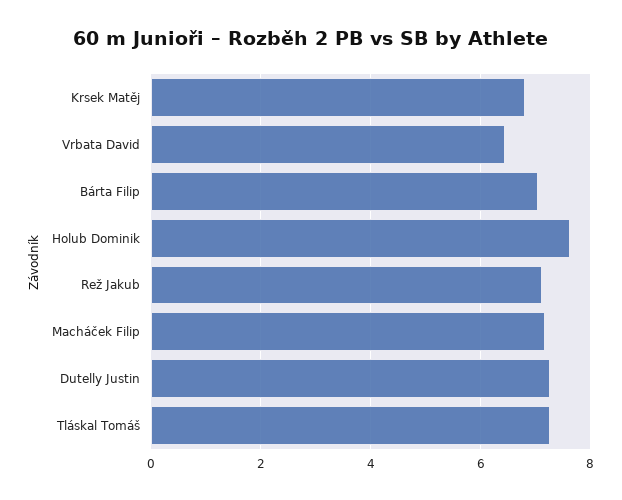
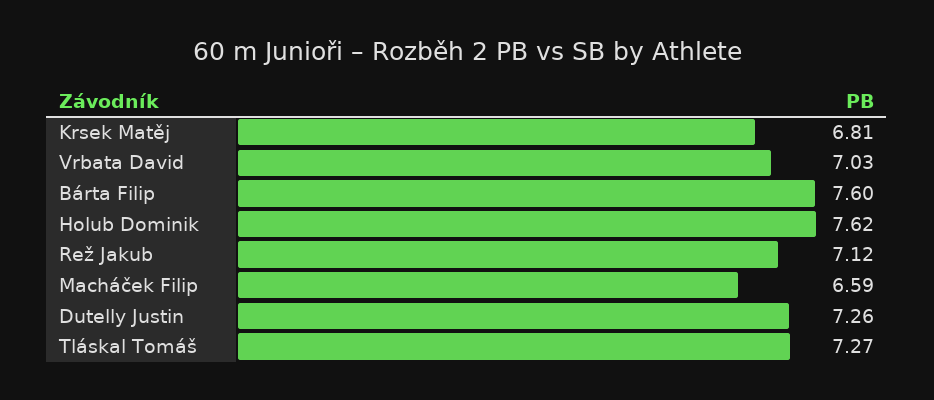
Vrbata David: 6.4 -> 7.03
Bárta Filip: 7 -> 7.6
Macháček Filip: 7.2 -> 6.59

